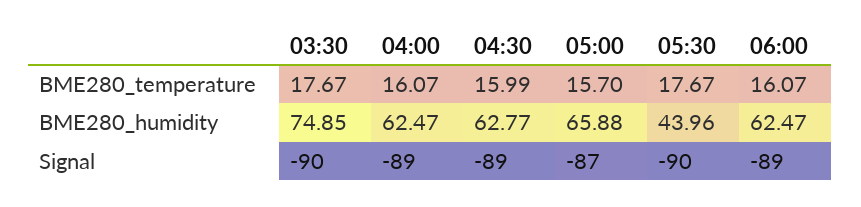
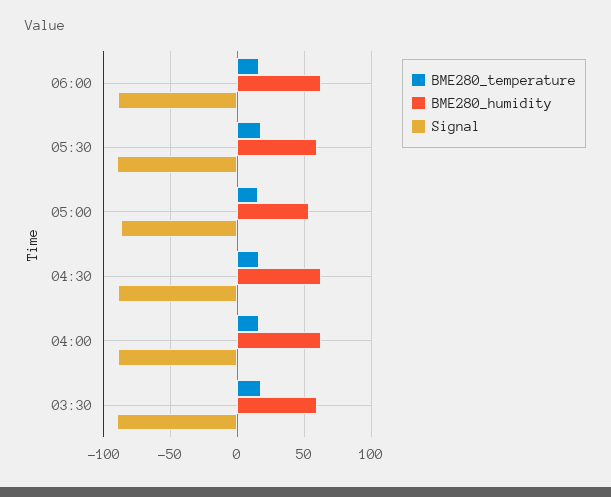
BME280_humidity, 03:30: 74.85 -> 60
BME280_humidity, 05:00: 65.88 -> 55
BME280_humidity, 05:30: 43.96 -> 60

